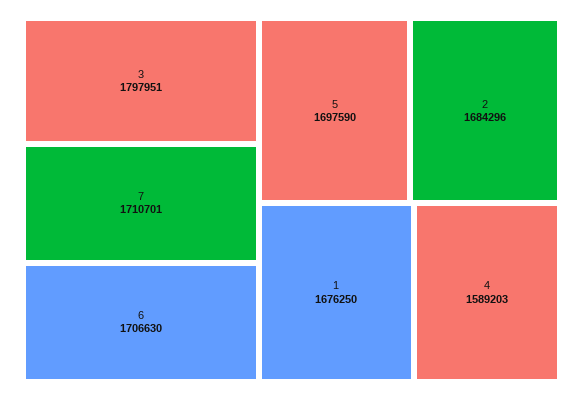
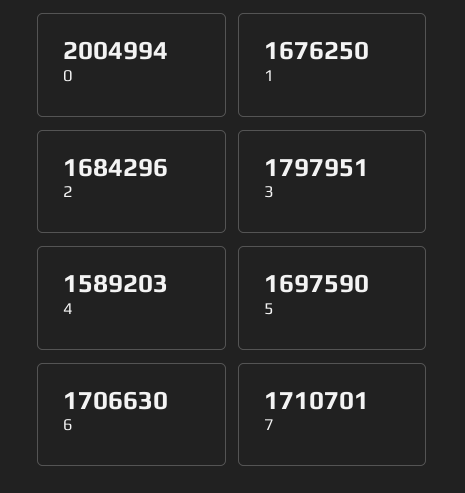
0: none -> 2004994

